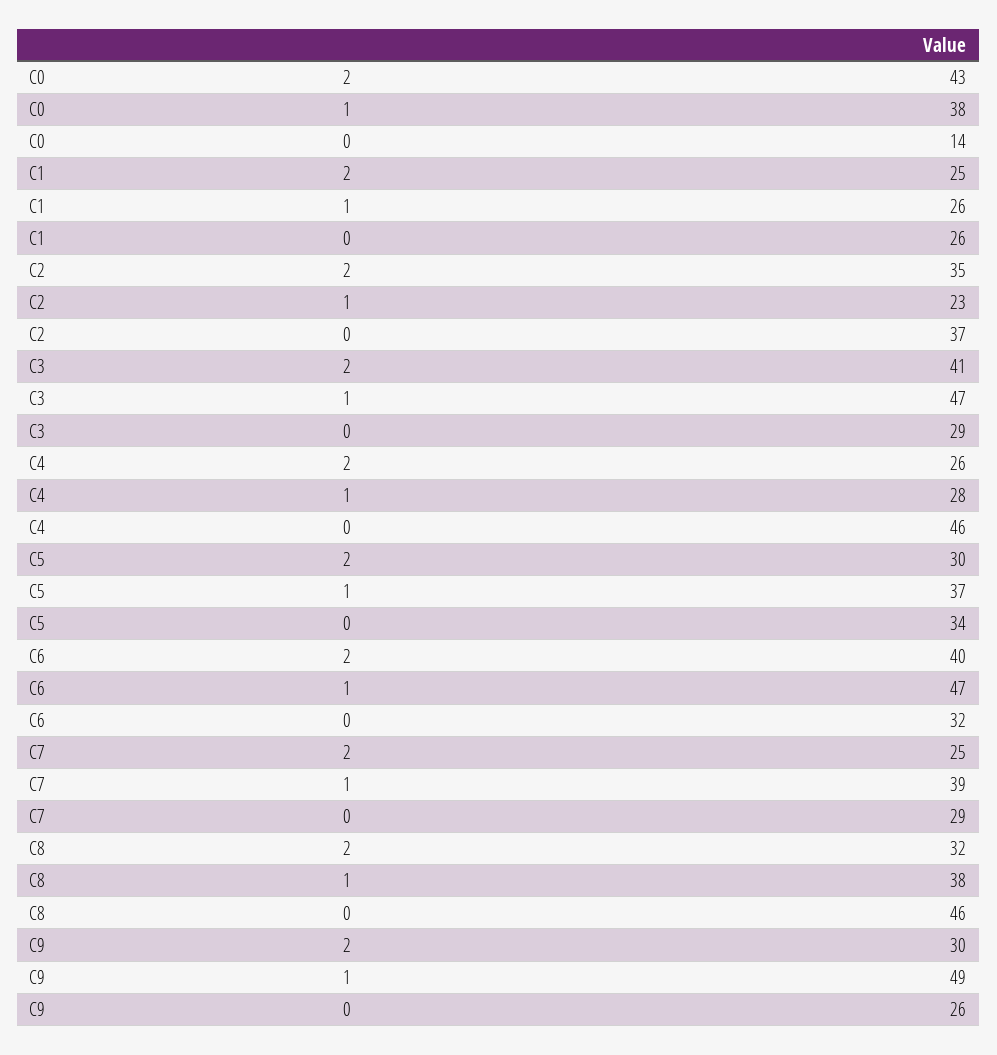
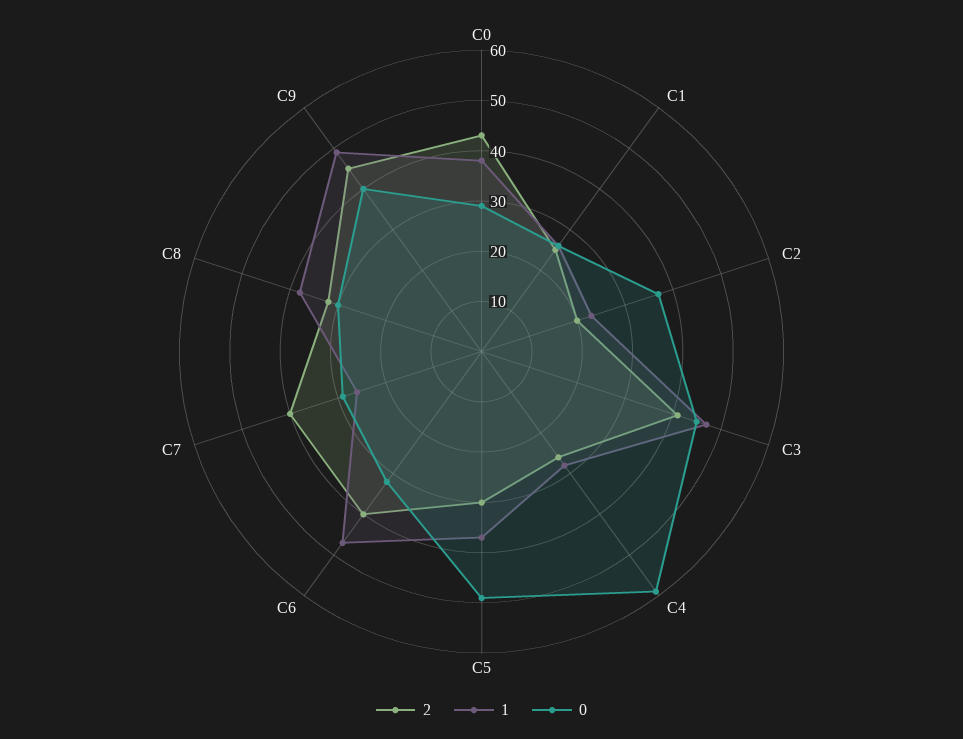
0, C0: 14 -> 30
2, C2: 35 -> 20
0, C3: 29 -> 45
0, C4: 46 -> 60
0, C5: 34 -> 50
2, C7: 25 -> 40
1, C7: 39 -> 25
0, C8: 46 -> 30
2, C9: 30 -> 45
0, C9: 26 -> 40

